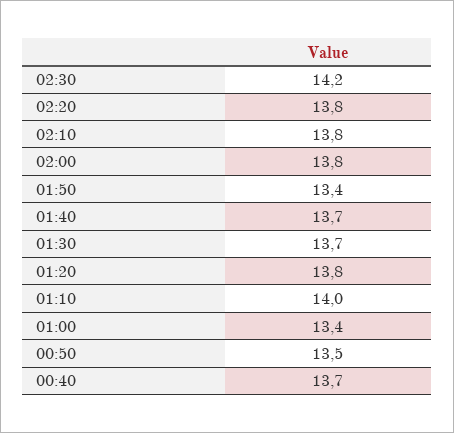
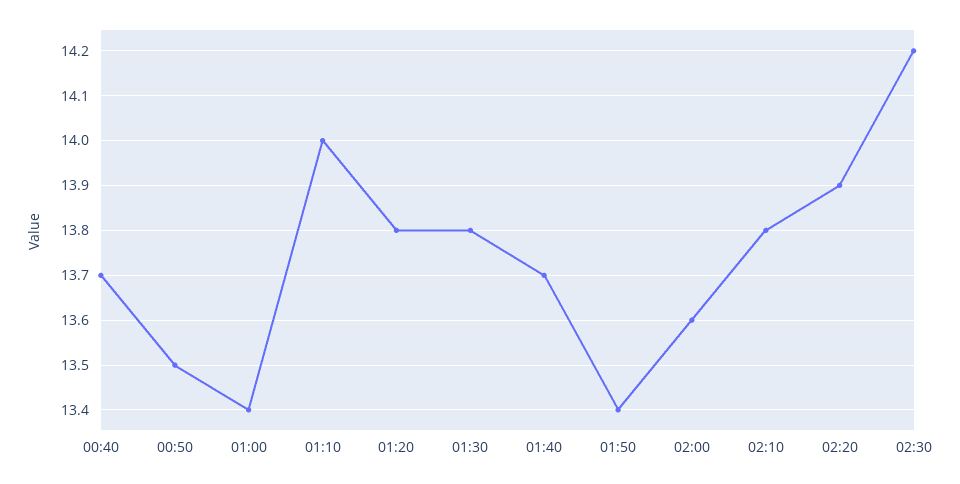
02:20: 13.8 -> 13.9
02:00: 13.8 -> 13.6
01:30: 13.7 -> 13.8

